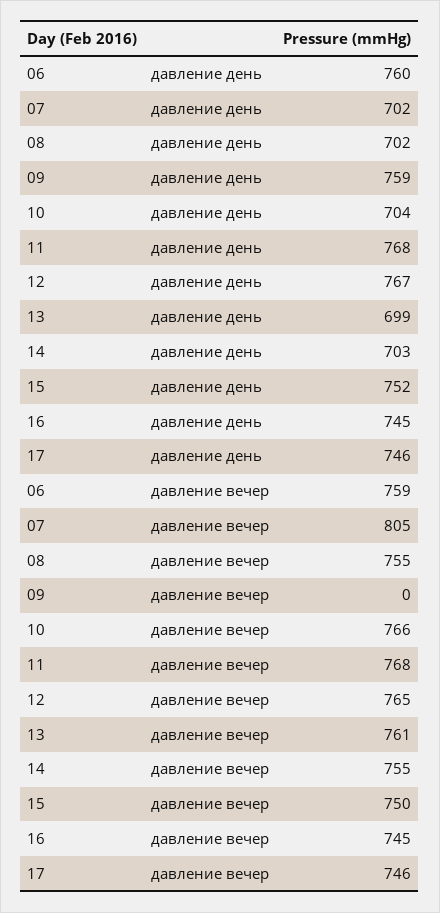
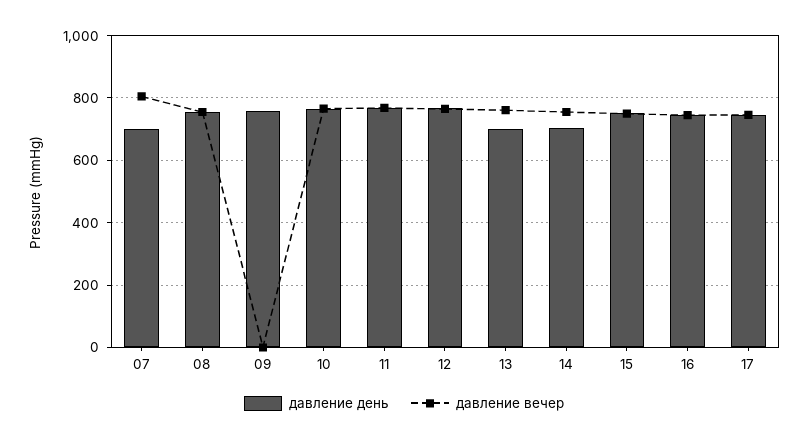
давление день, 06: 760 -> none
давление день, 08: 702 -> 760
давление день, 10: 704 -> 760
давление вечер, 06: 759 -> none

